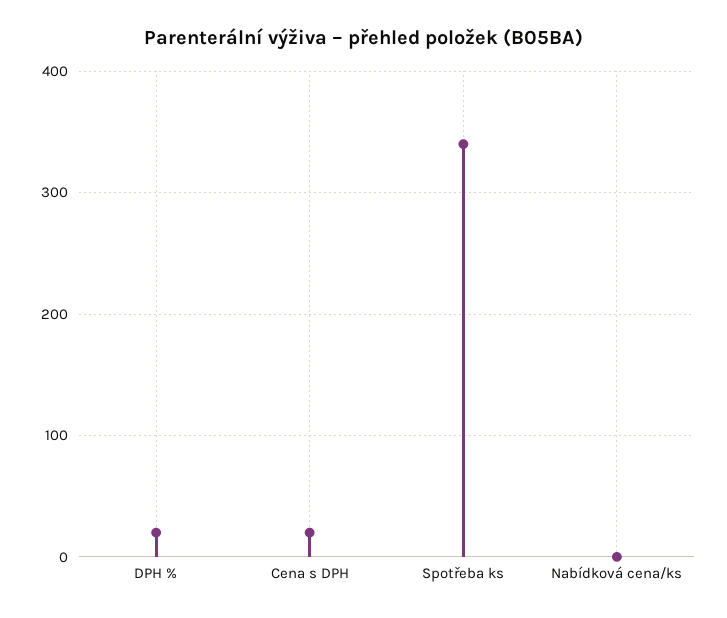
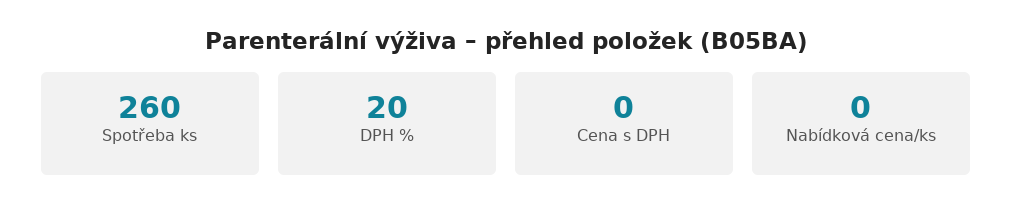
Cena s DPH: 20 -> 0
Spotřeba ks: 340 -> 260

